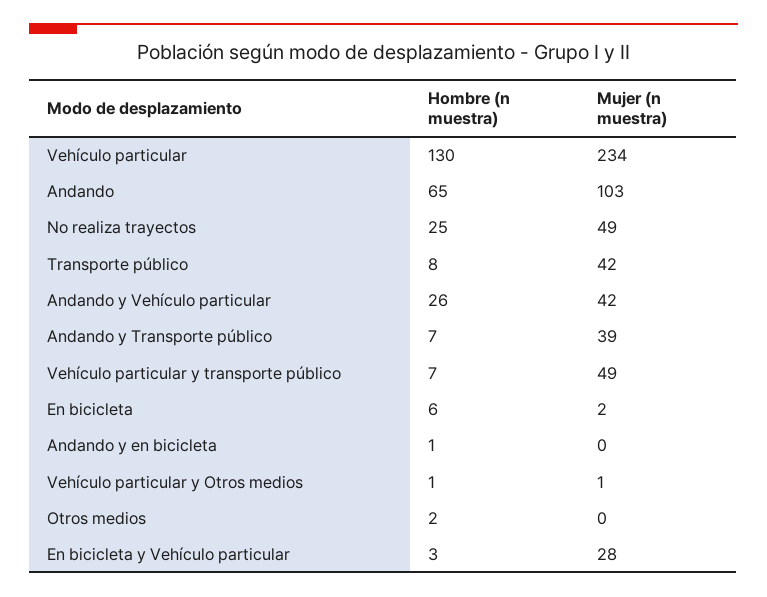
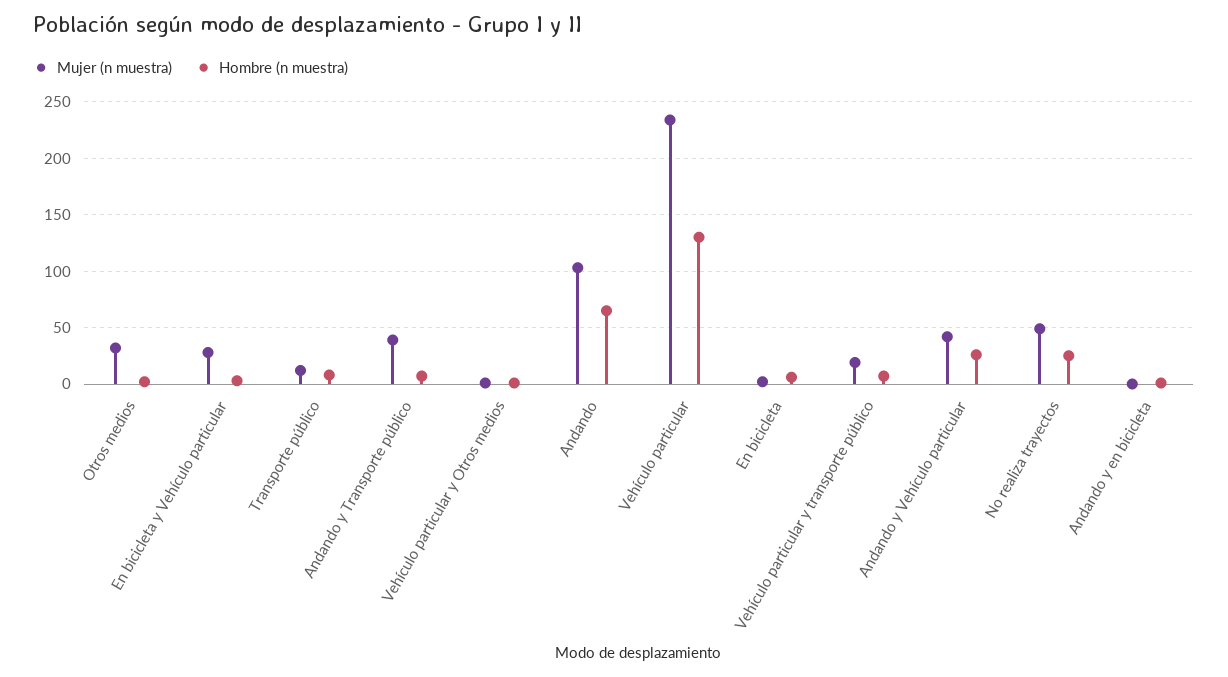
Mujer (n muestra), Transporte público: 42 -> 10
Mujer (n muestra), Vehículo particular y transporte público: 49 -> 20
Mujer (n muestra), Otros medios: 0 -> 30

